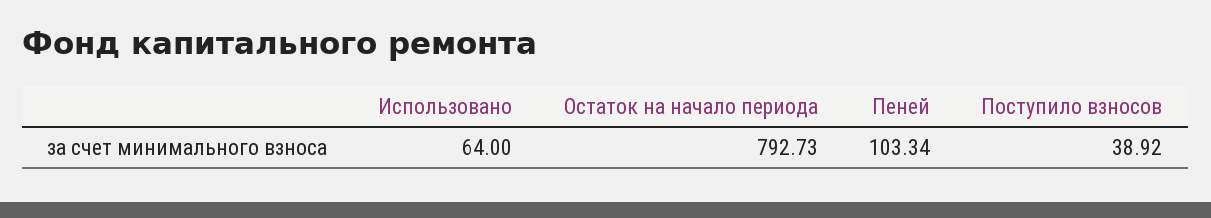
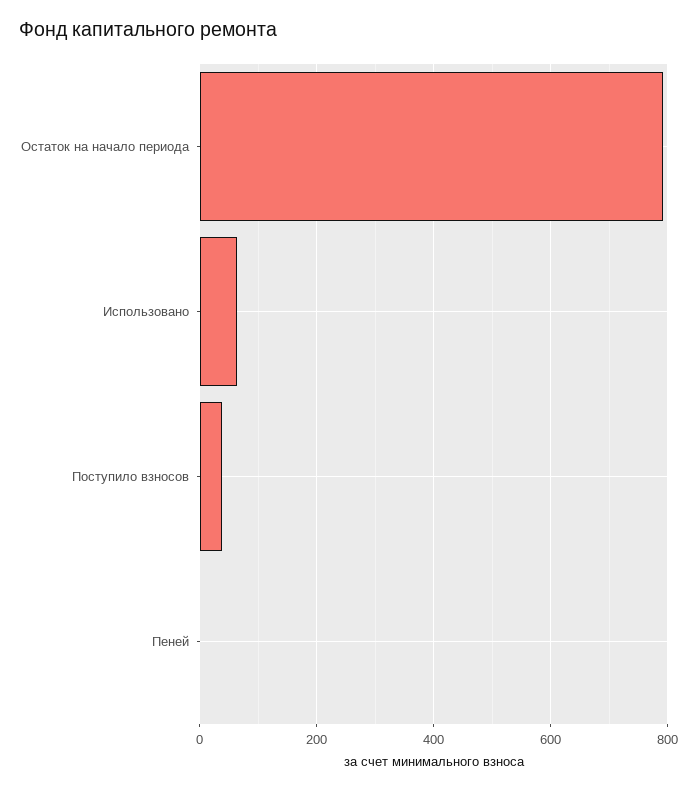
Пеней: 103.34 -> 0

